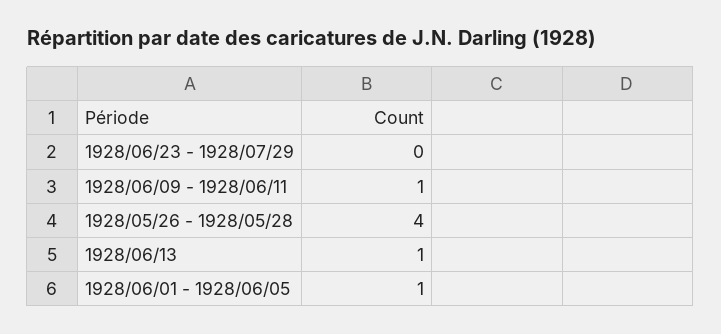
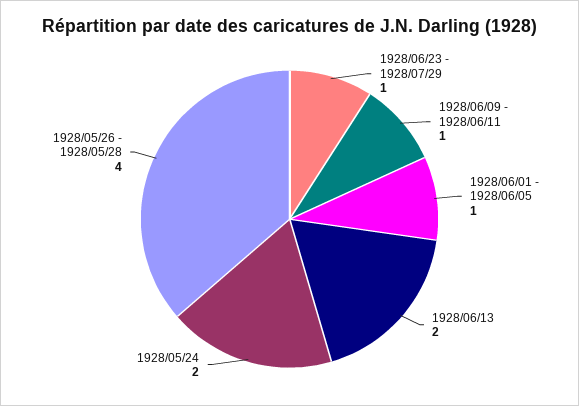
1928/06/23 - 1928/07/29: 0 -> 1
1928/06/13: 1 -> 2
1928/05/24: none -> 2

